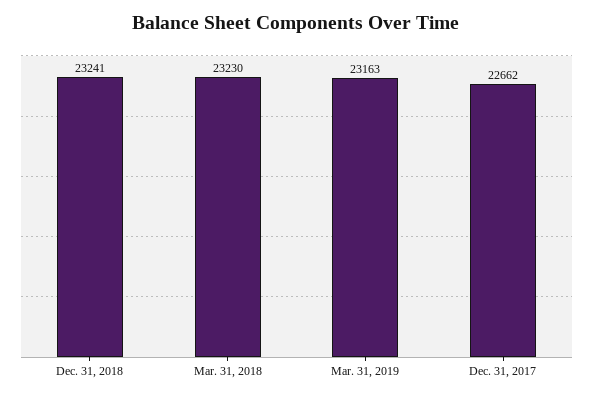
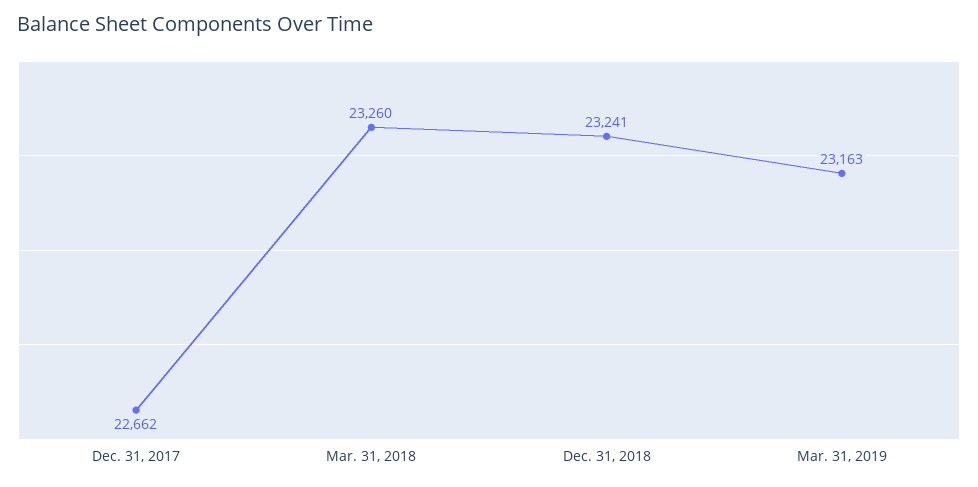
Mar. 31, 2018: 23230 -> 23260

